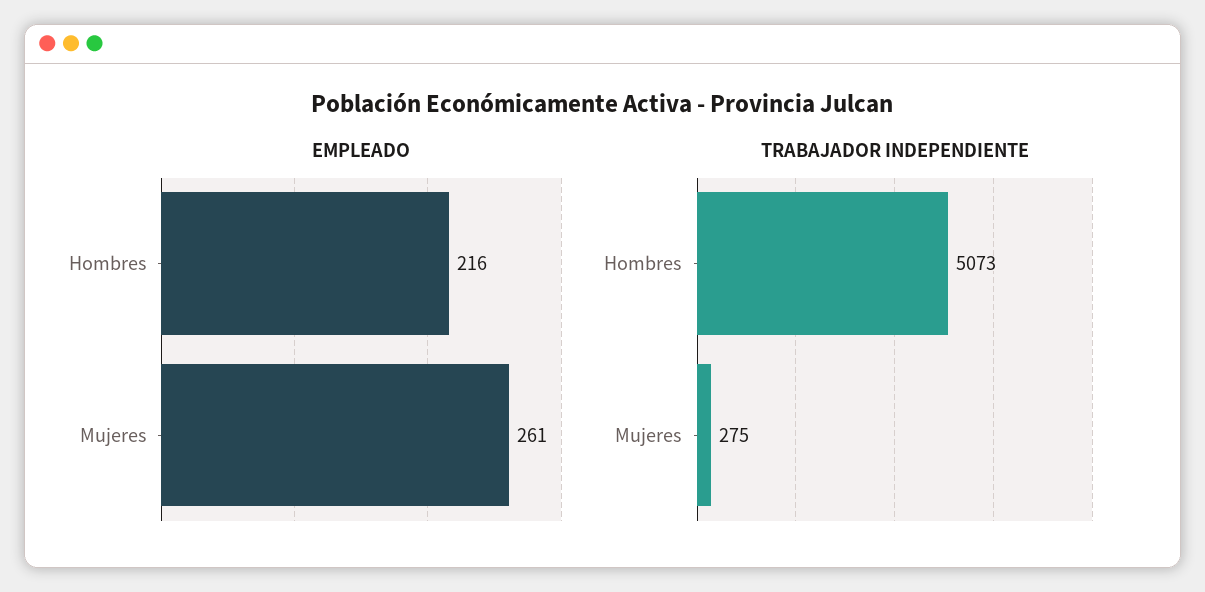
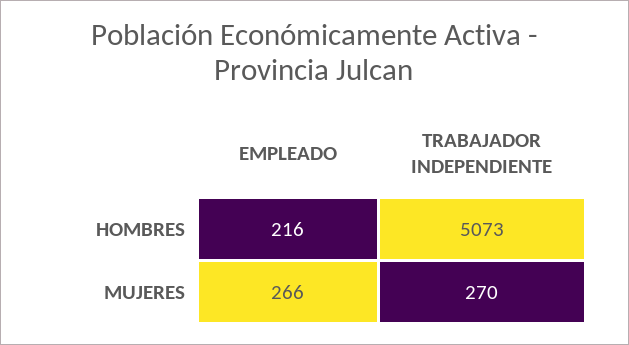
EMPLEADO, Mujeres: 261 -> 266
TRABAJADOR INDEPENDIENTE, Mujeres: 275 -> 270

